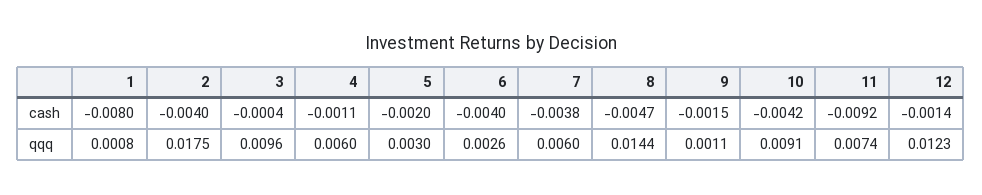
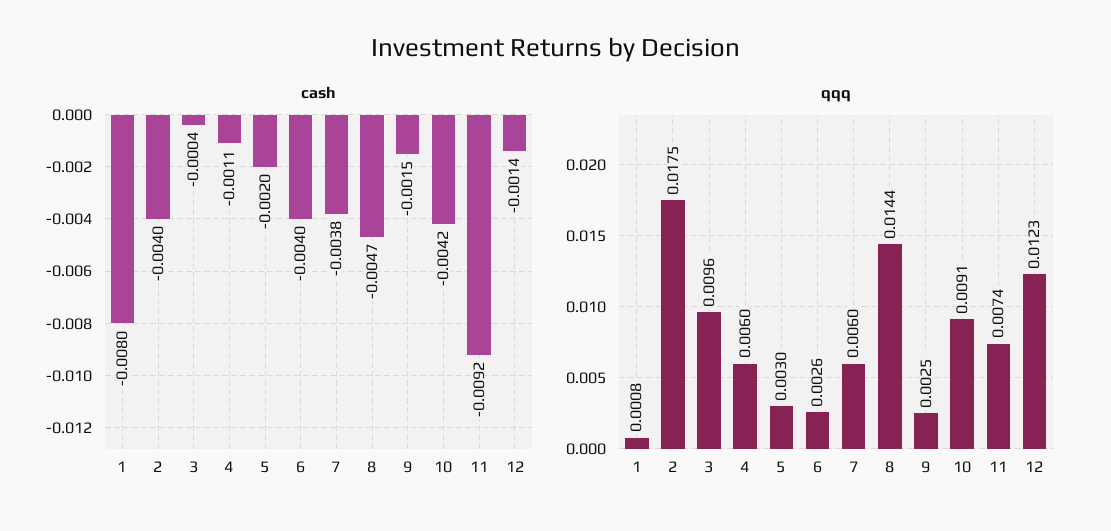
qqq, 9: 0.0011 -> 0.0025

